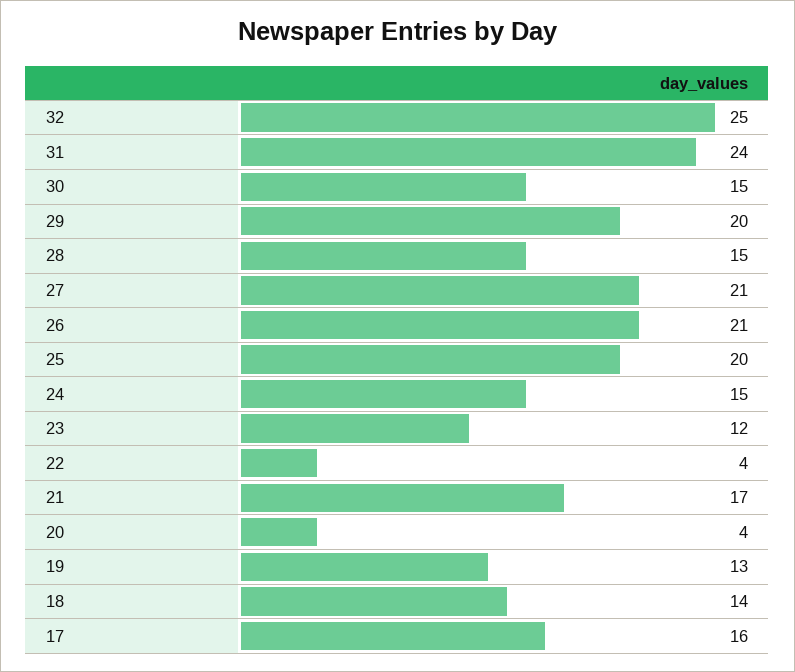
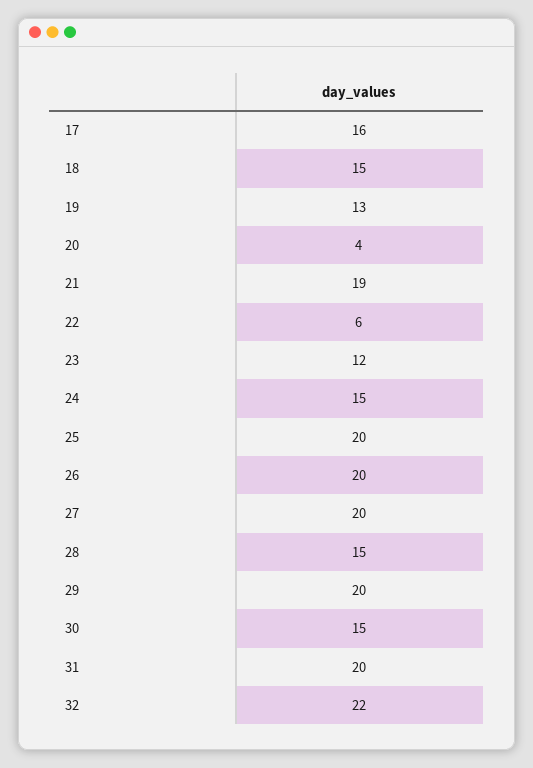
32: 25 -> 22
31: 24 -> 20
27: 21 -> 20
26: 21 -> 20
22: 4 -> 6
21: 17 -> 19
18: 14 -> 15

